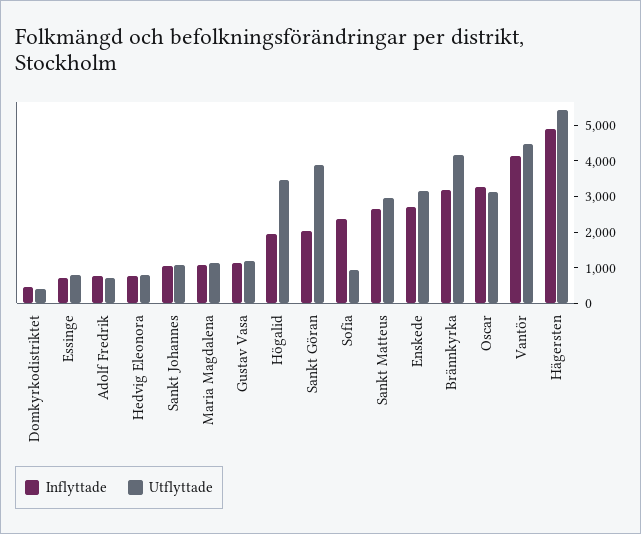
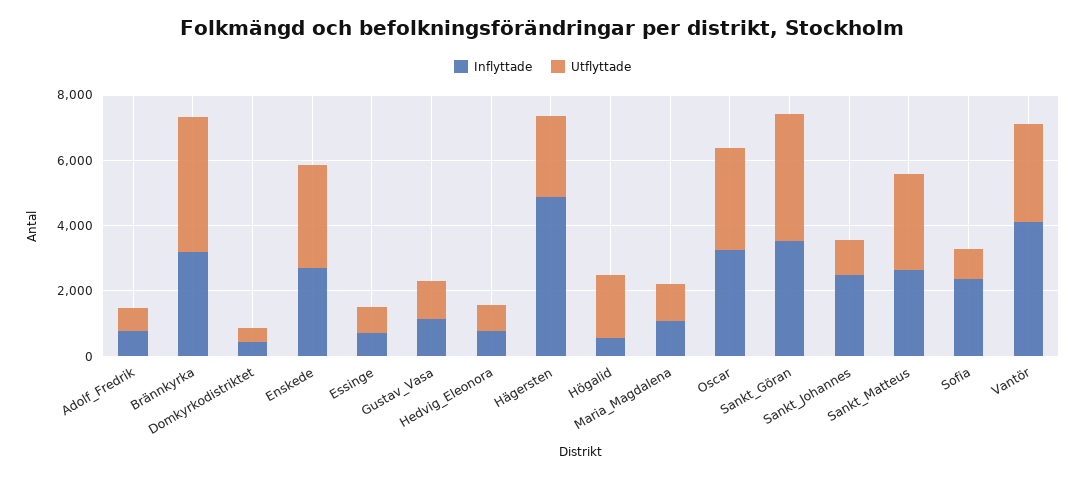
Inflyttade, Sankt Johannes: 1000 -> 2500
Inflyttade, Högalid: 2000 -> 500
Utflyttade, Högalid: 3500 -> 2000
Inflyttade, Sankt Göran: 2000 -> 3500
Utflyttade, Vantör: 4500 -> 3000
Utflyttade, Hägersten: 5500 -> 2500

